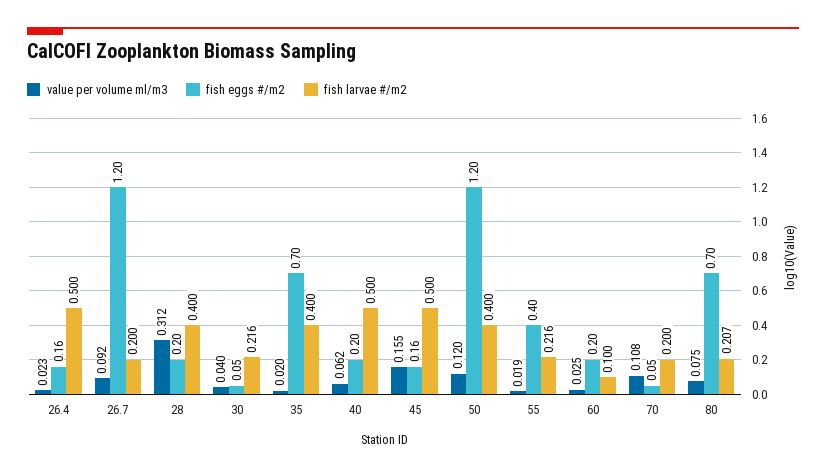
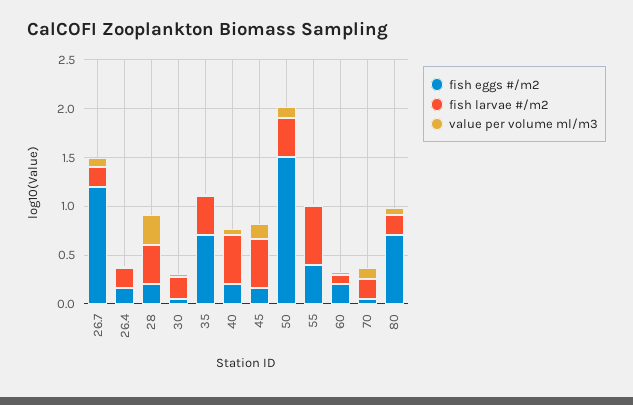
fish larvae #/m2, 26.4: 0.5 -> 0.2
fish eggs #/m2, 50: 1.2 -> 1.5
fish larvae #/m2, 55: 0.216 -> 0.6

